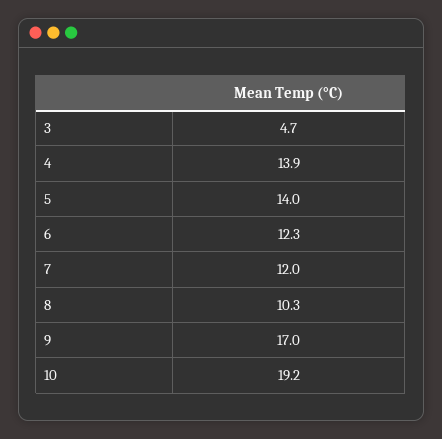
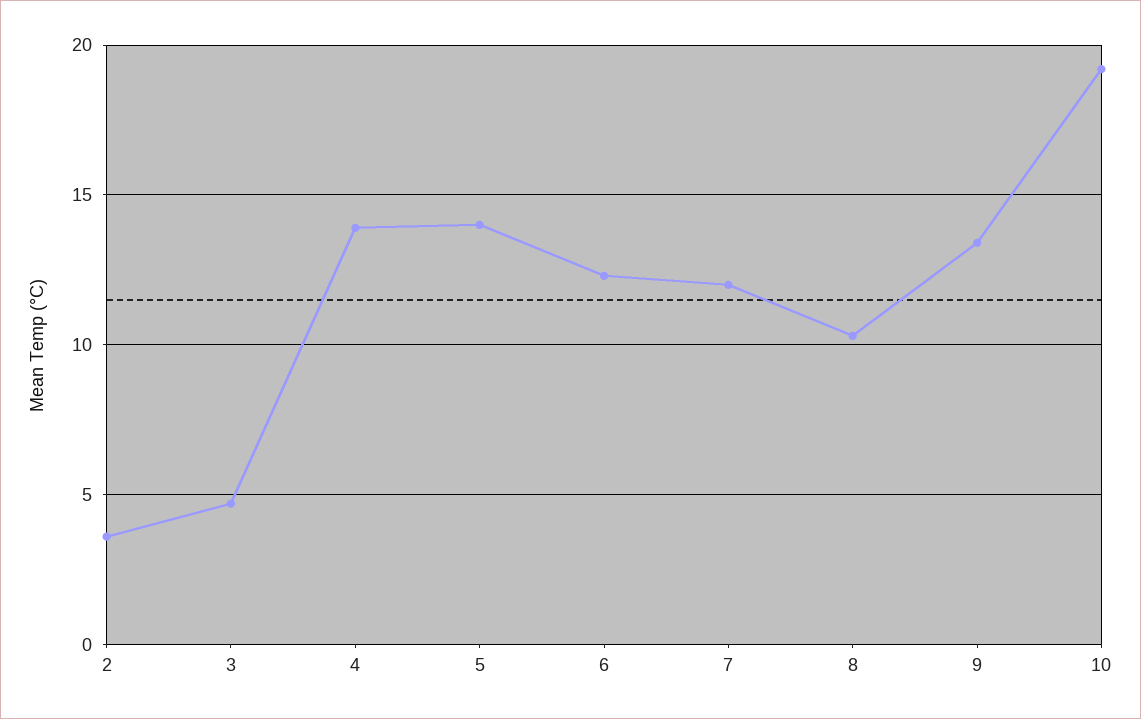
9: 17 -> 13.5
2: none -> 3.5

